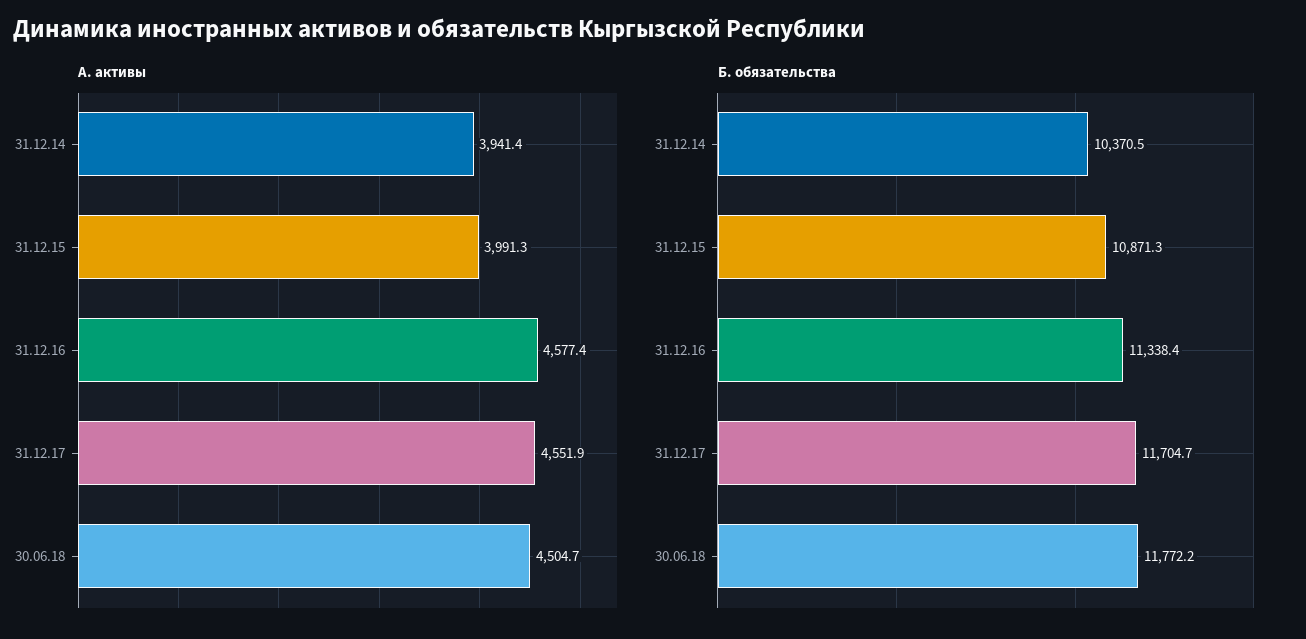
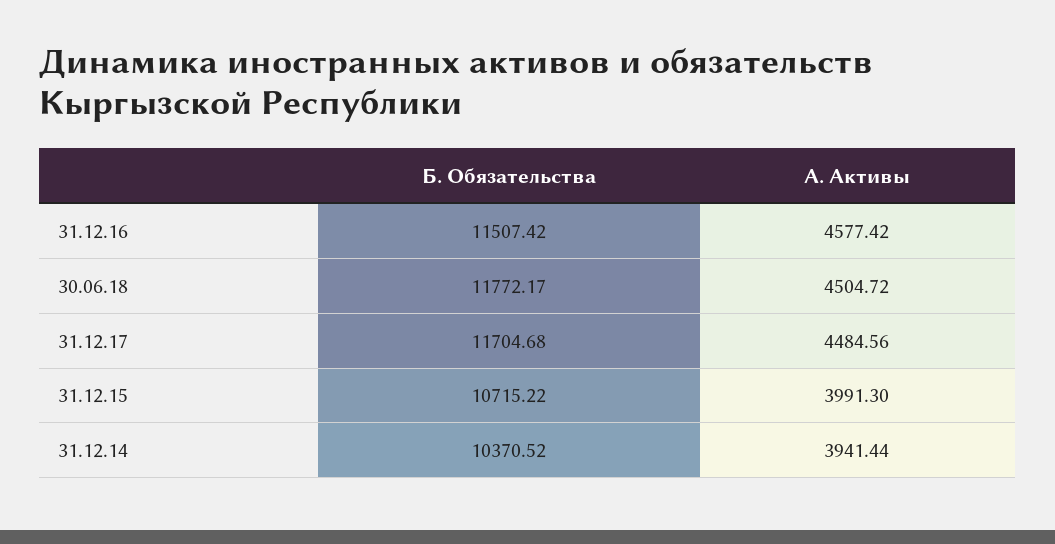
А. активы, 31.12.17: 4551.9 -> 4484.56
Б. обязательства, 31.12.15: 10871.3 -> 10715.22
Б. обязательства, 31.12.16: 11338.4 -> 11507.42

